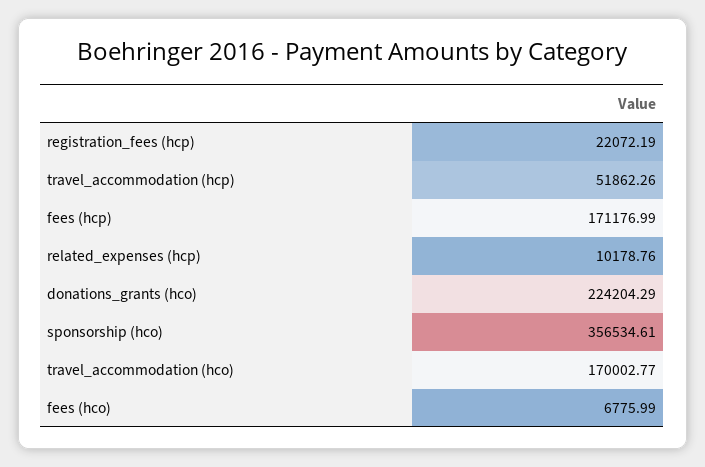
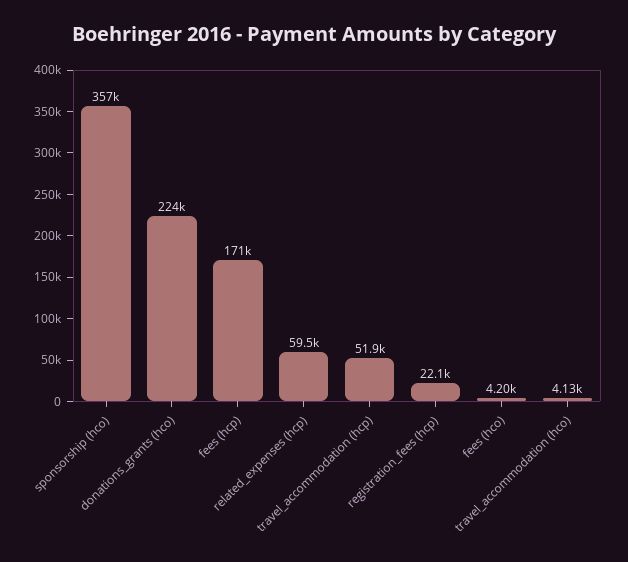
related_expenses (hcp): 10178.76 -> 59500
travel_accommodation (hco): 170002.77 -> 4130
fees (hco): 6775.99 -> 4200

